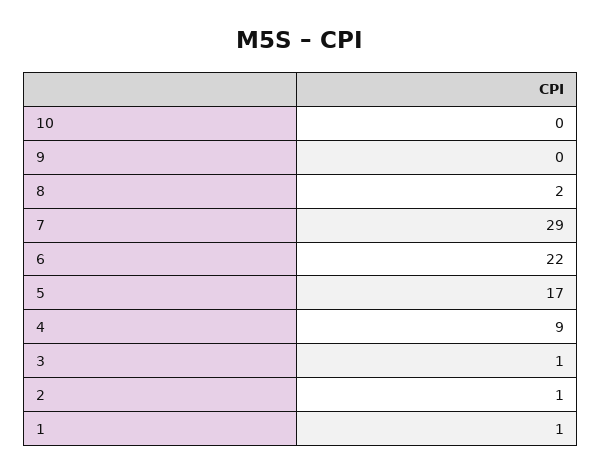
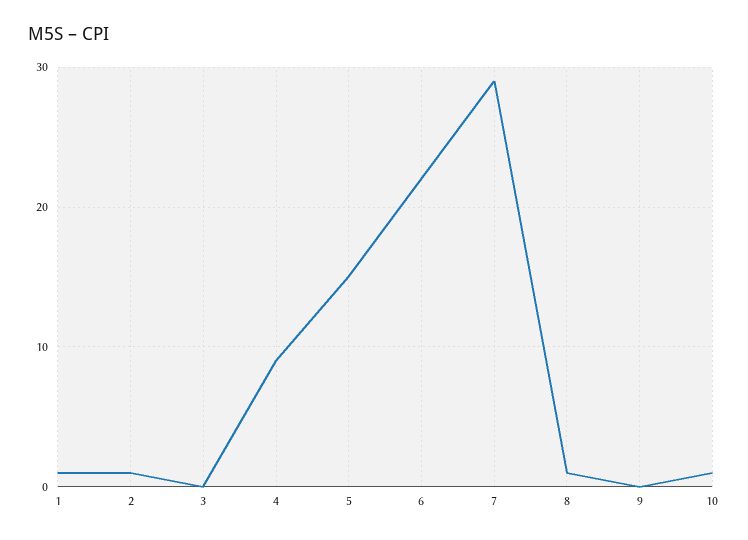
10: 0 -> 1
8: 2 -> 1
5: 17 -> 15
3: 1 -> 0

